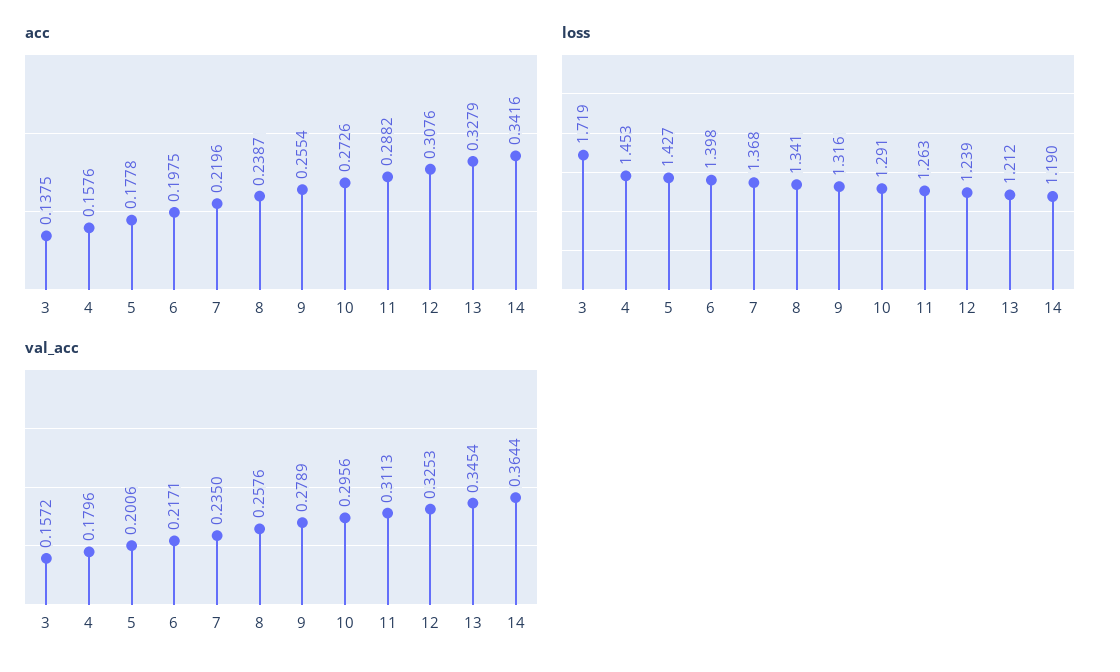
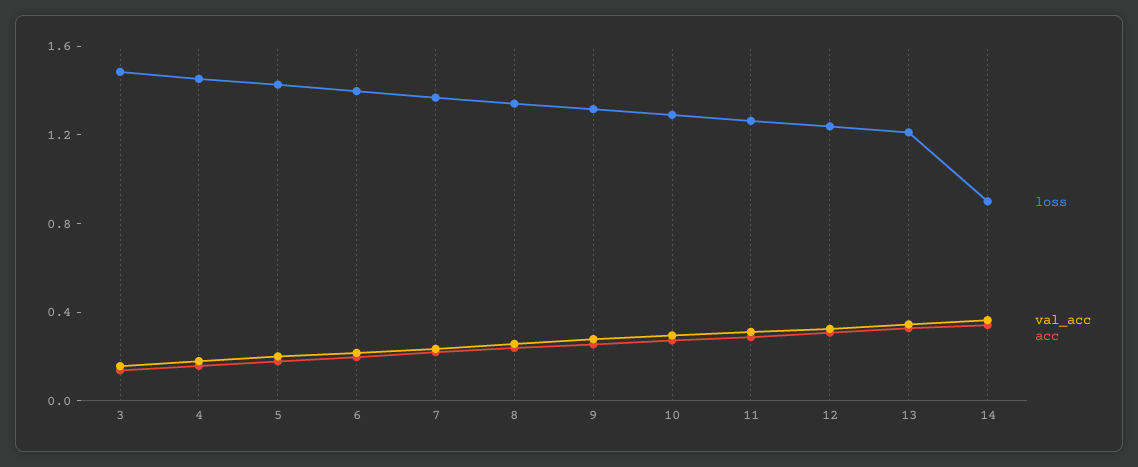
loss, 3: 1.719 -> 1.5
loss, 14: 1.19 -> 0.9

